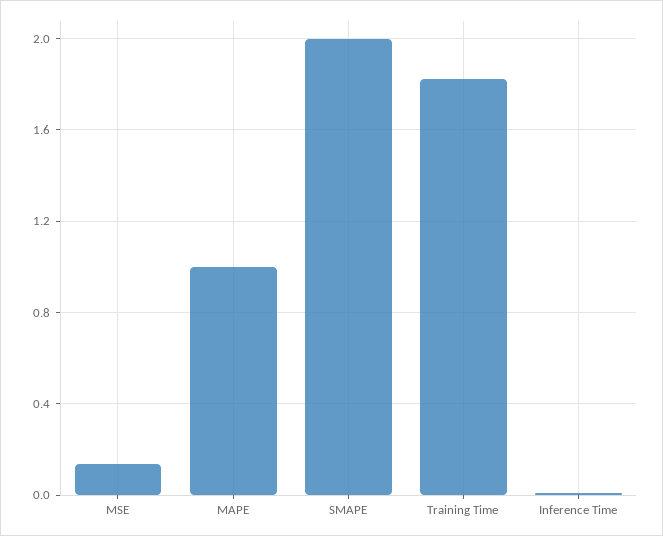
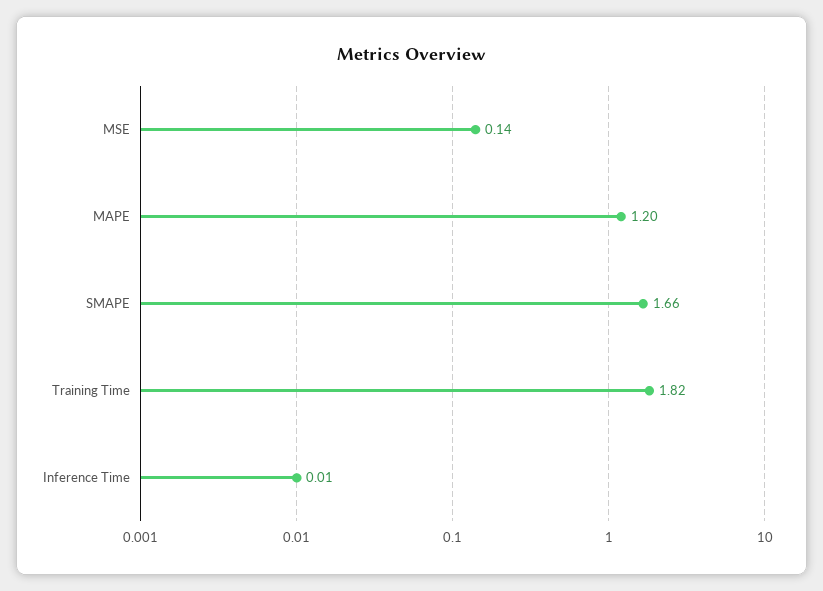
MAPE: 1 -> 1.2
SMAPE: 2 -> 1.66

